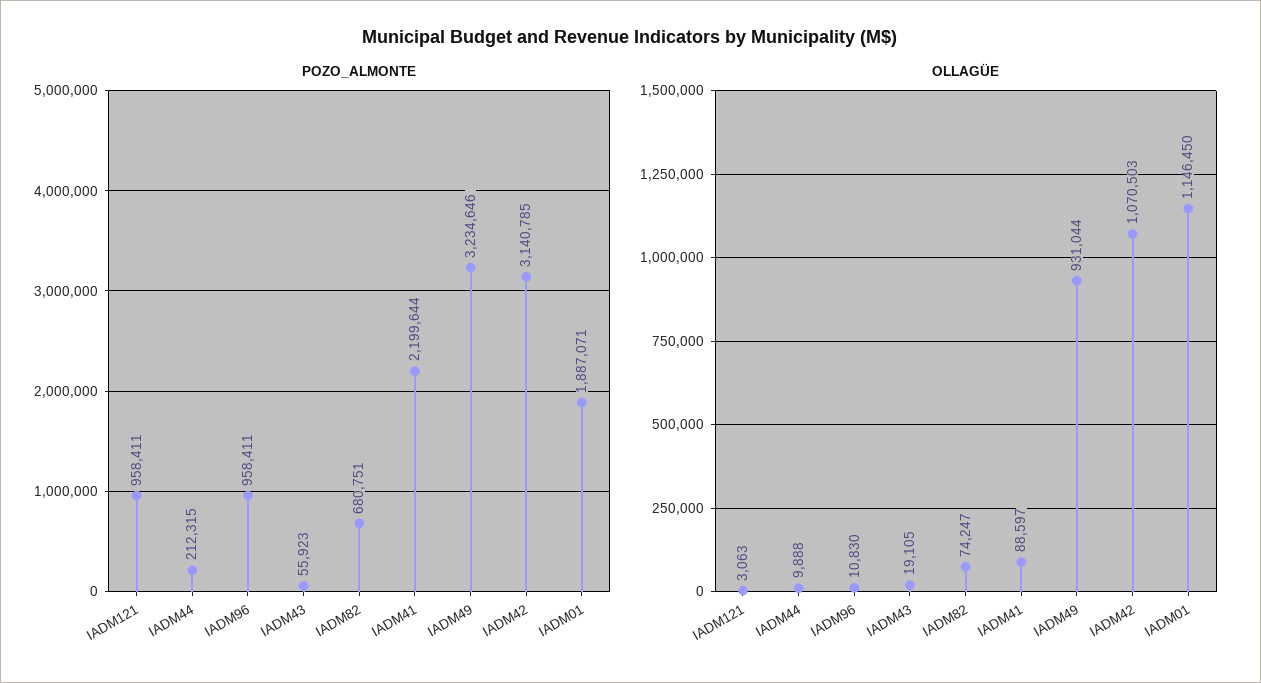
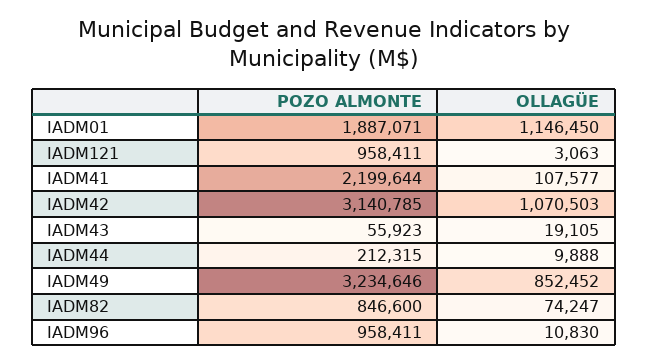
POZO_ALMONTE, IADM82: 680751 -> 846600
OLLAGÜE, IADM41: 88597 -> 107577
OLLAGÜE, IADM49: 931044 -> 852452

